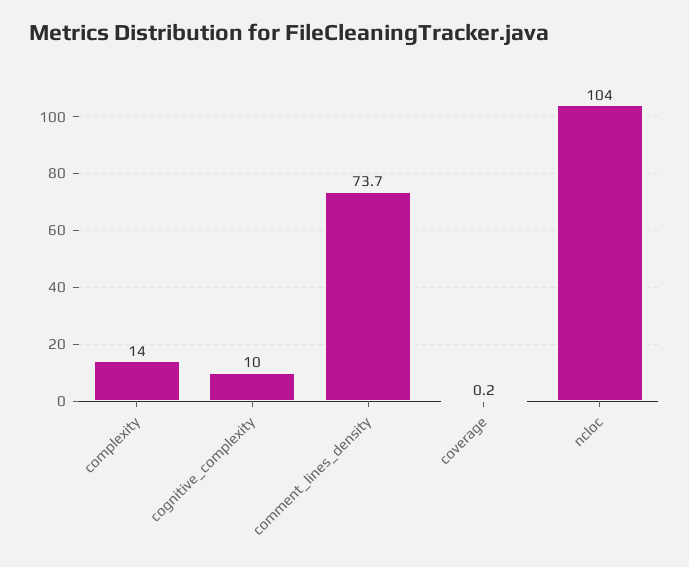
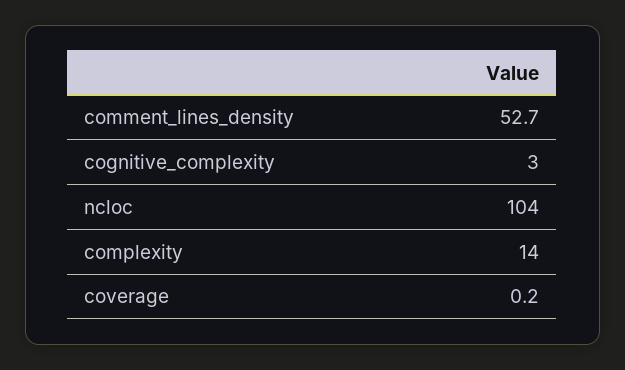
cognitive_complexity: 10 -> 3
comment_lines_density: 73.7 -> 52.7

